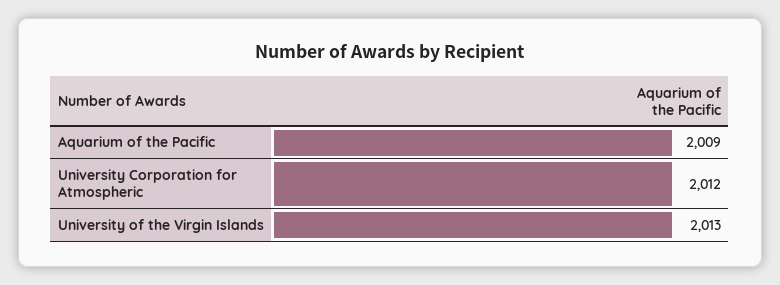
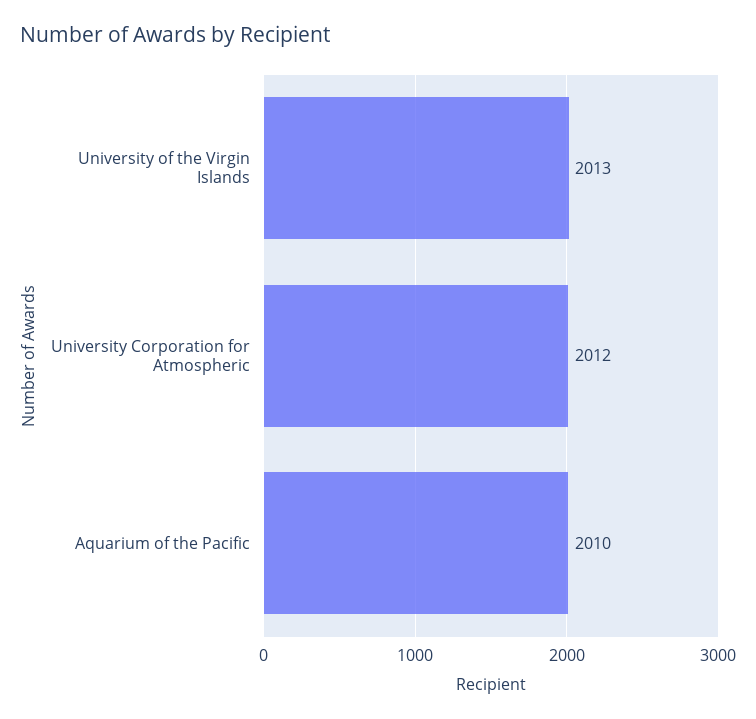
Aquarium of the Pacific: 2009 -> 2010

